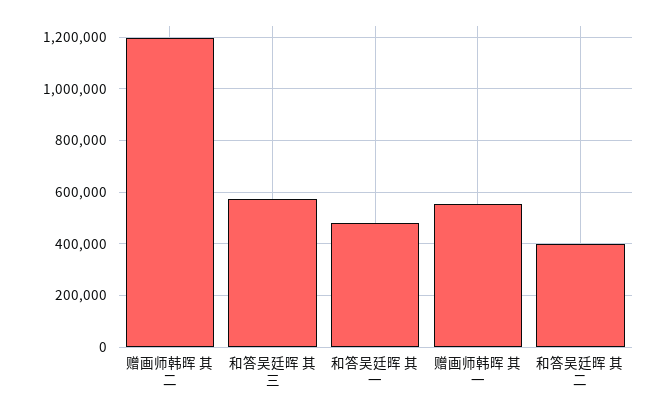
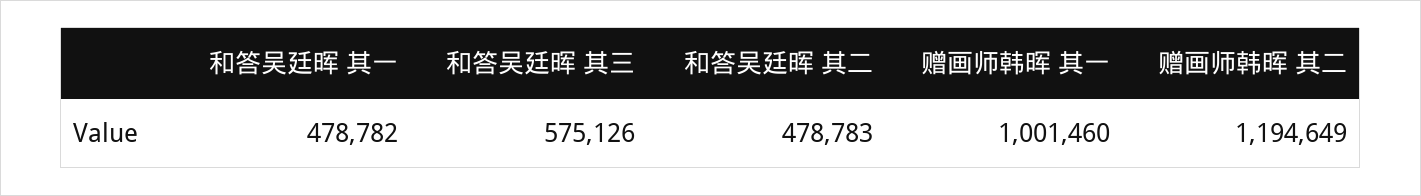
赠画师韩晖 其一: 550000 -> 1001460
和答吴廷晖 其二: 400000 -> 478783

